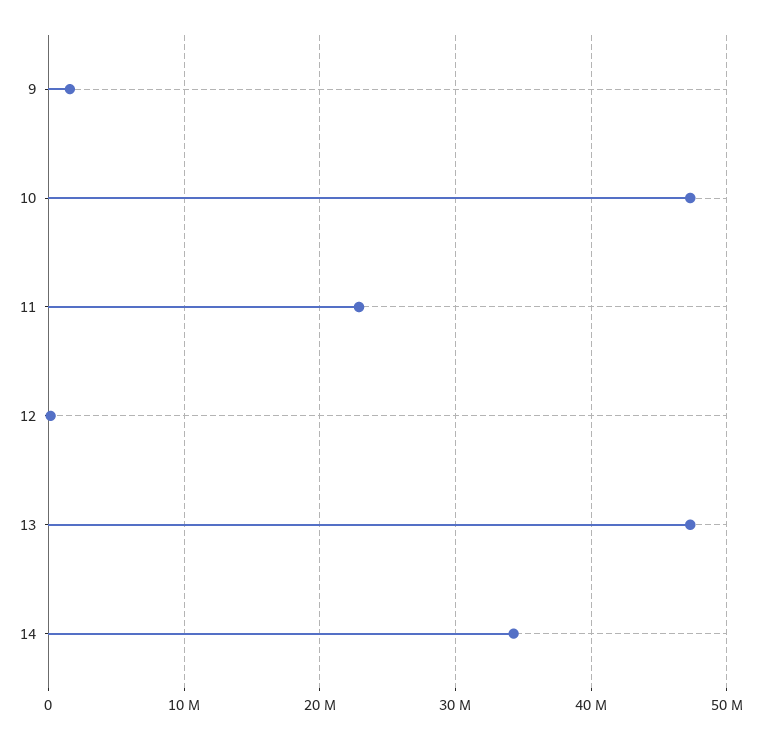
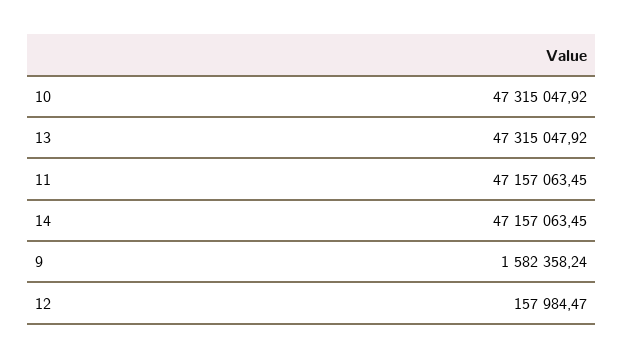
11: 23000000 -> 47157063.45
14: 34000000 -> 47157063.45

